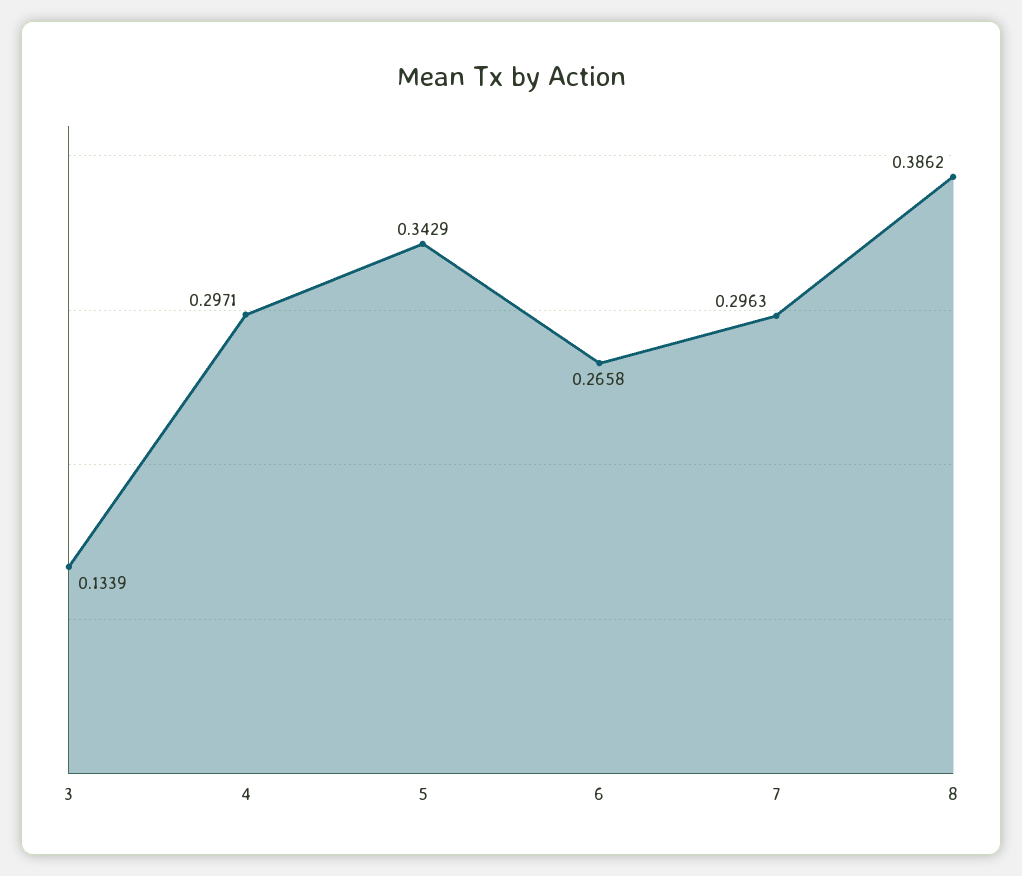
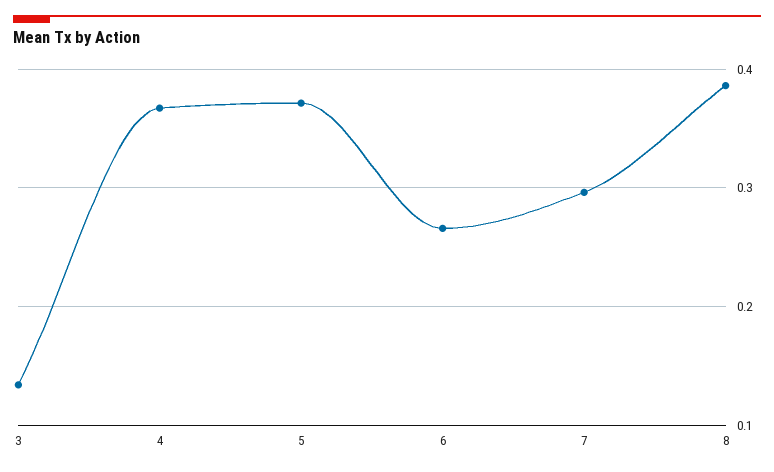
4: 0.2971 -> 0.37
5: 0.3429 -> 0.37

